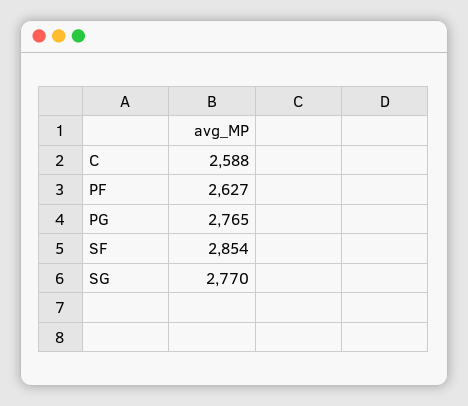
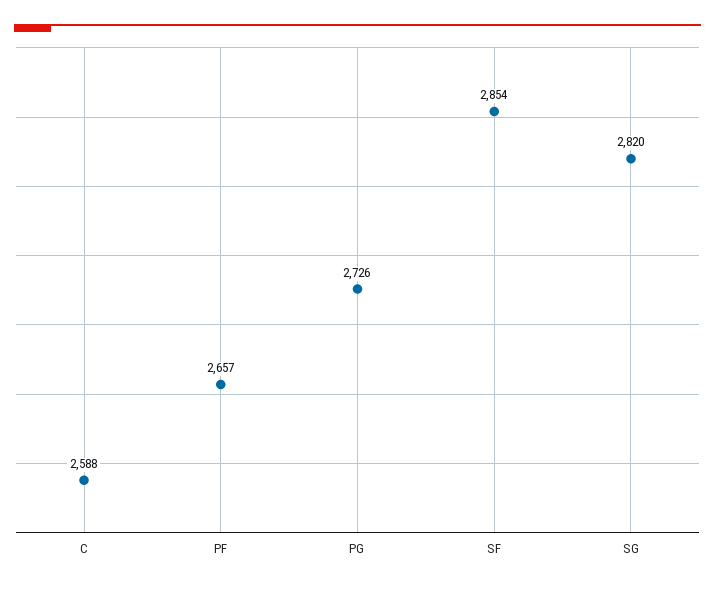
PF: 2627 -> 2657
PG: 2765 -> 2726
SG: 2770 -> 2820

